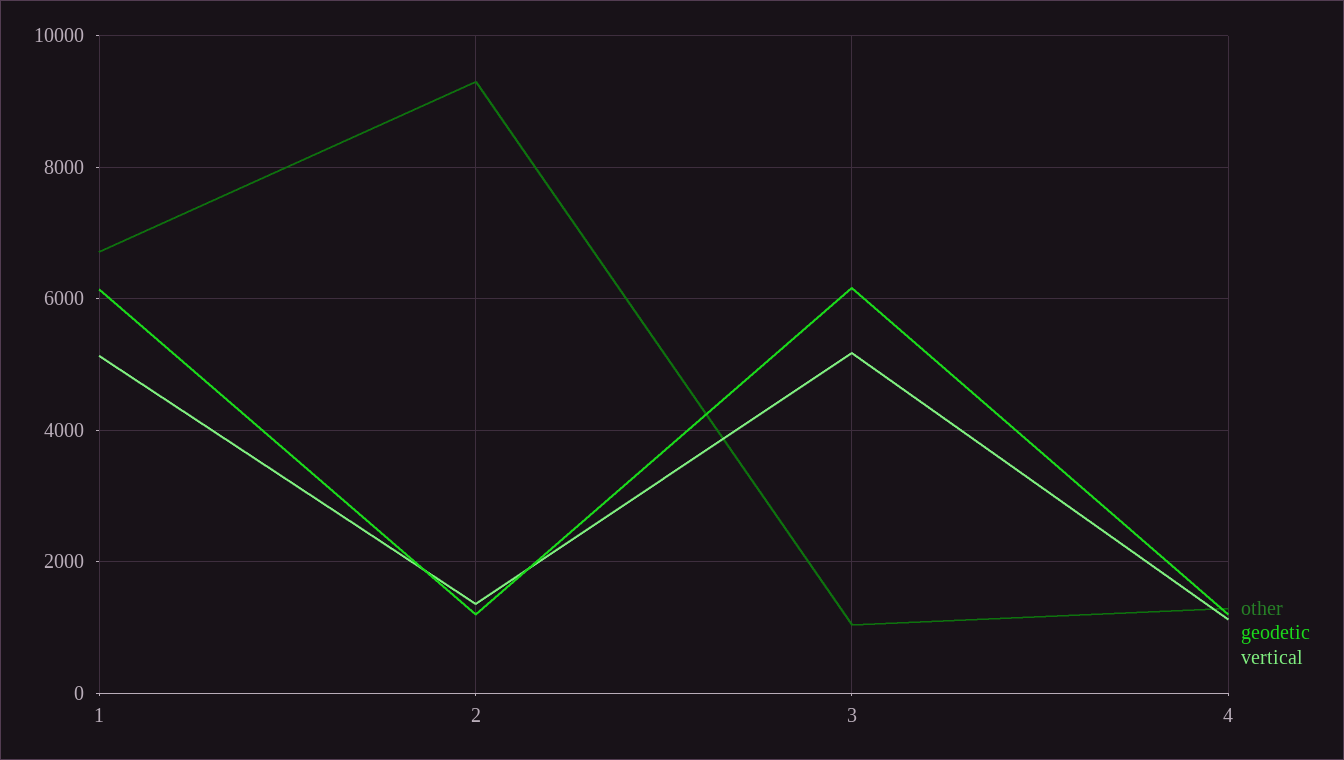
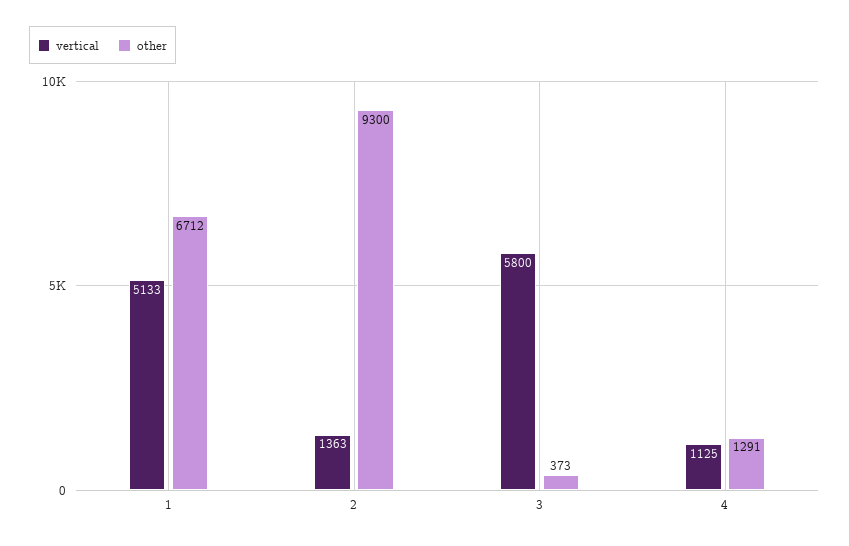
geodetic, 1: 6200 -> none
geodetic, 2: 1200 -> none
other, 3: 1000 -> 373
geodetic, 3: 6200 -> none
vertical, 3: 5200 -> 5800
geodetic, 4: 1200 -> none

